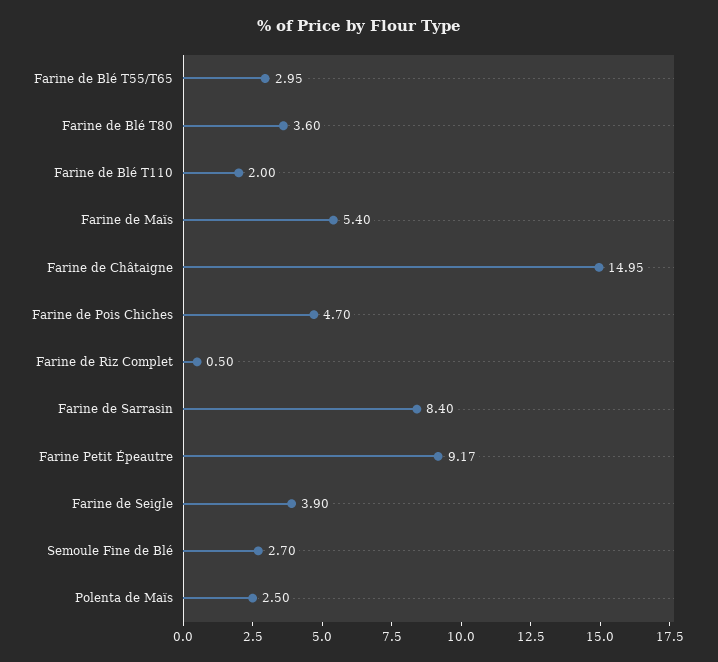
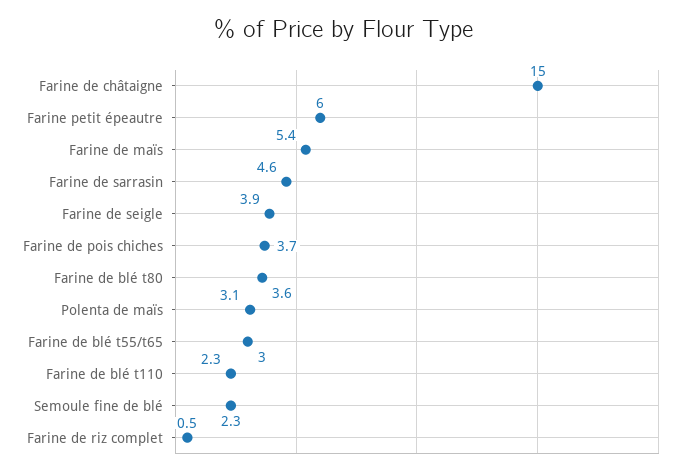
Farine de Blé T110: 2 -> 2.3
Farine de Pois Chiches: 4.7 -> 3.7
Farine de Sarrasin: 8.4 -> 4.6
Farine Petit Épeautre: 9.17 -> 6
Semoule Fine de Blé: 2.7 -> 2.3
Polenta de Maïs: 2.5 -> 3.1

